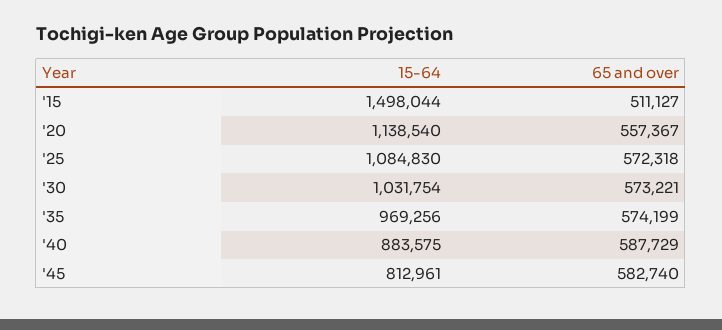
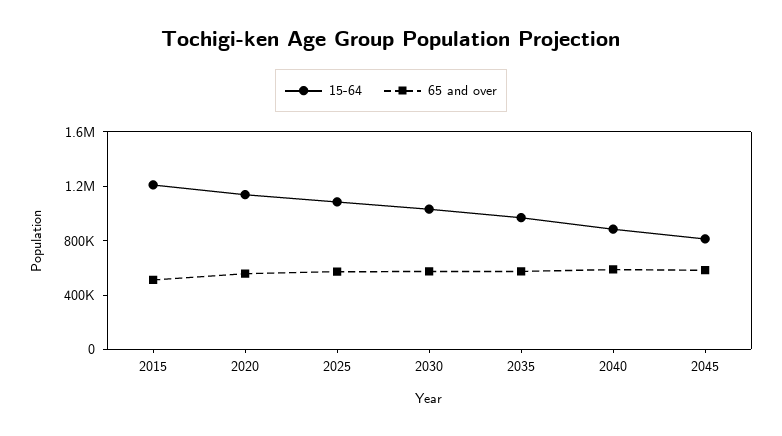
15-64, '15: 1498044 -> 1200000

